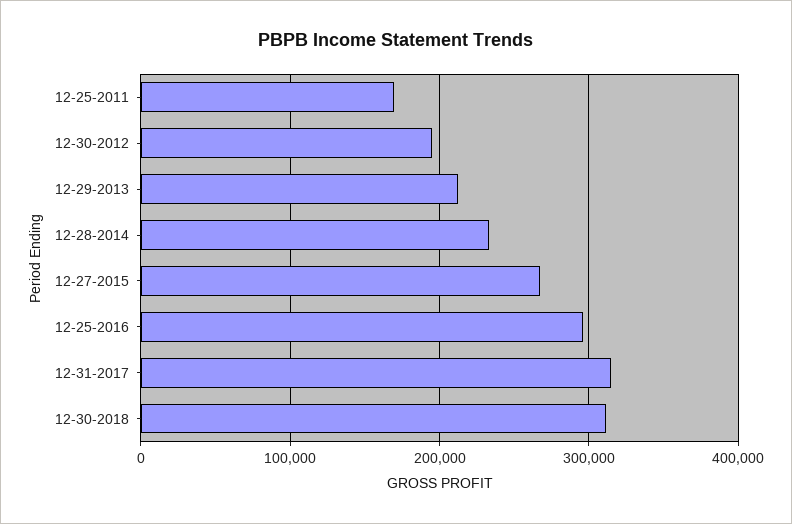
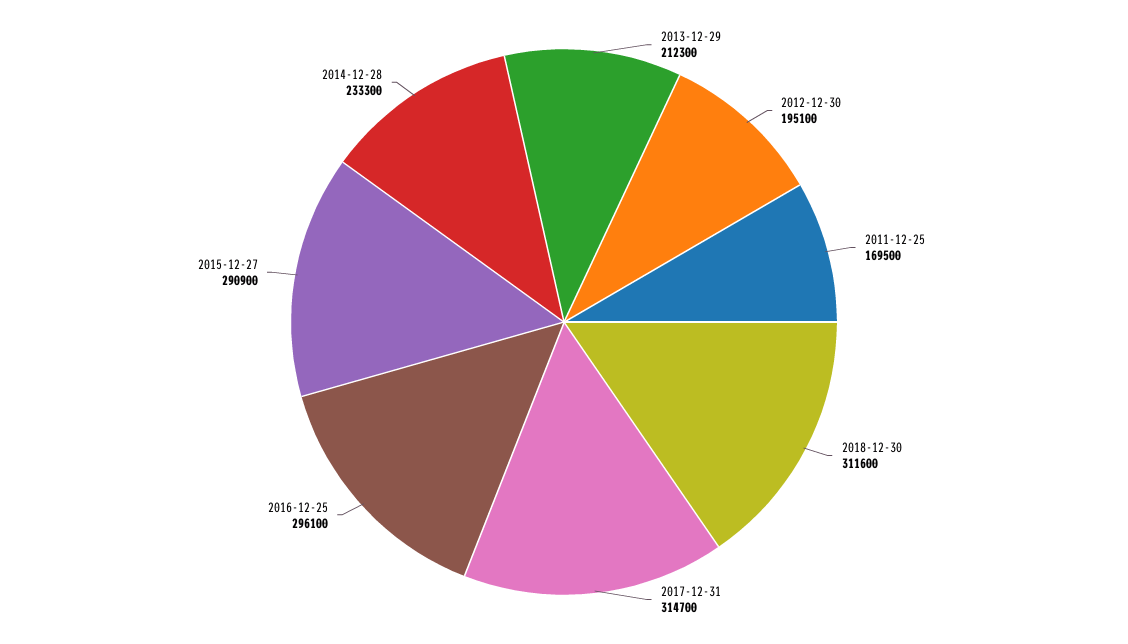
12-27-2015: 270000 -> 290900

